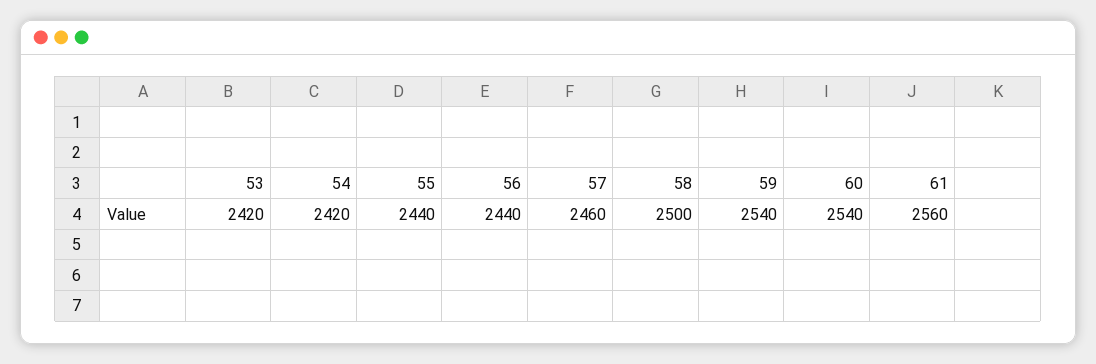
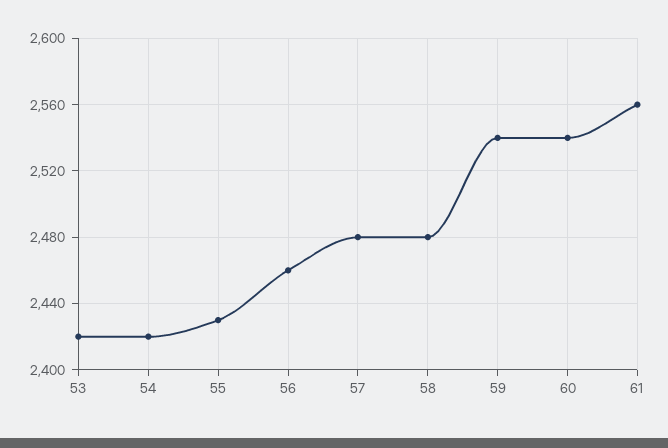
55: 2440 -> 2430
56: 2440 -> 2460
57: 2460 -> 2480
58: 2500 -> 2480

